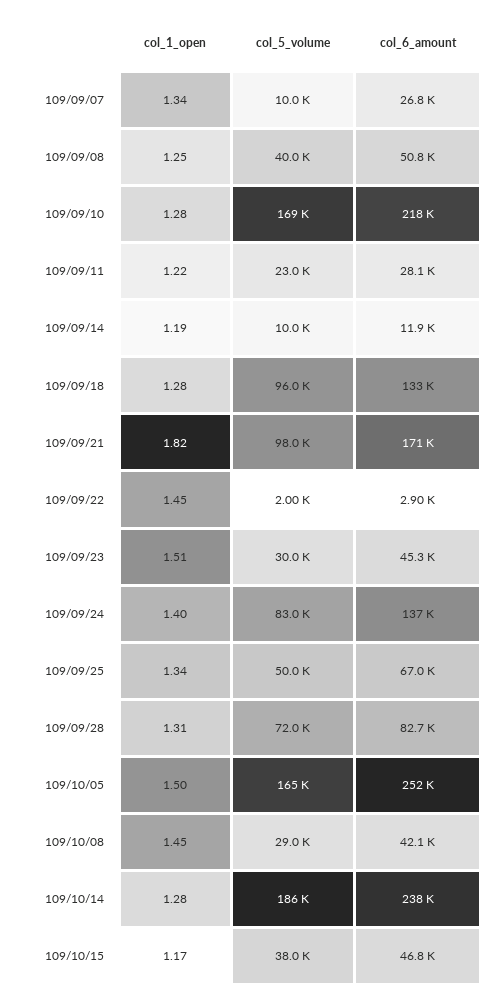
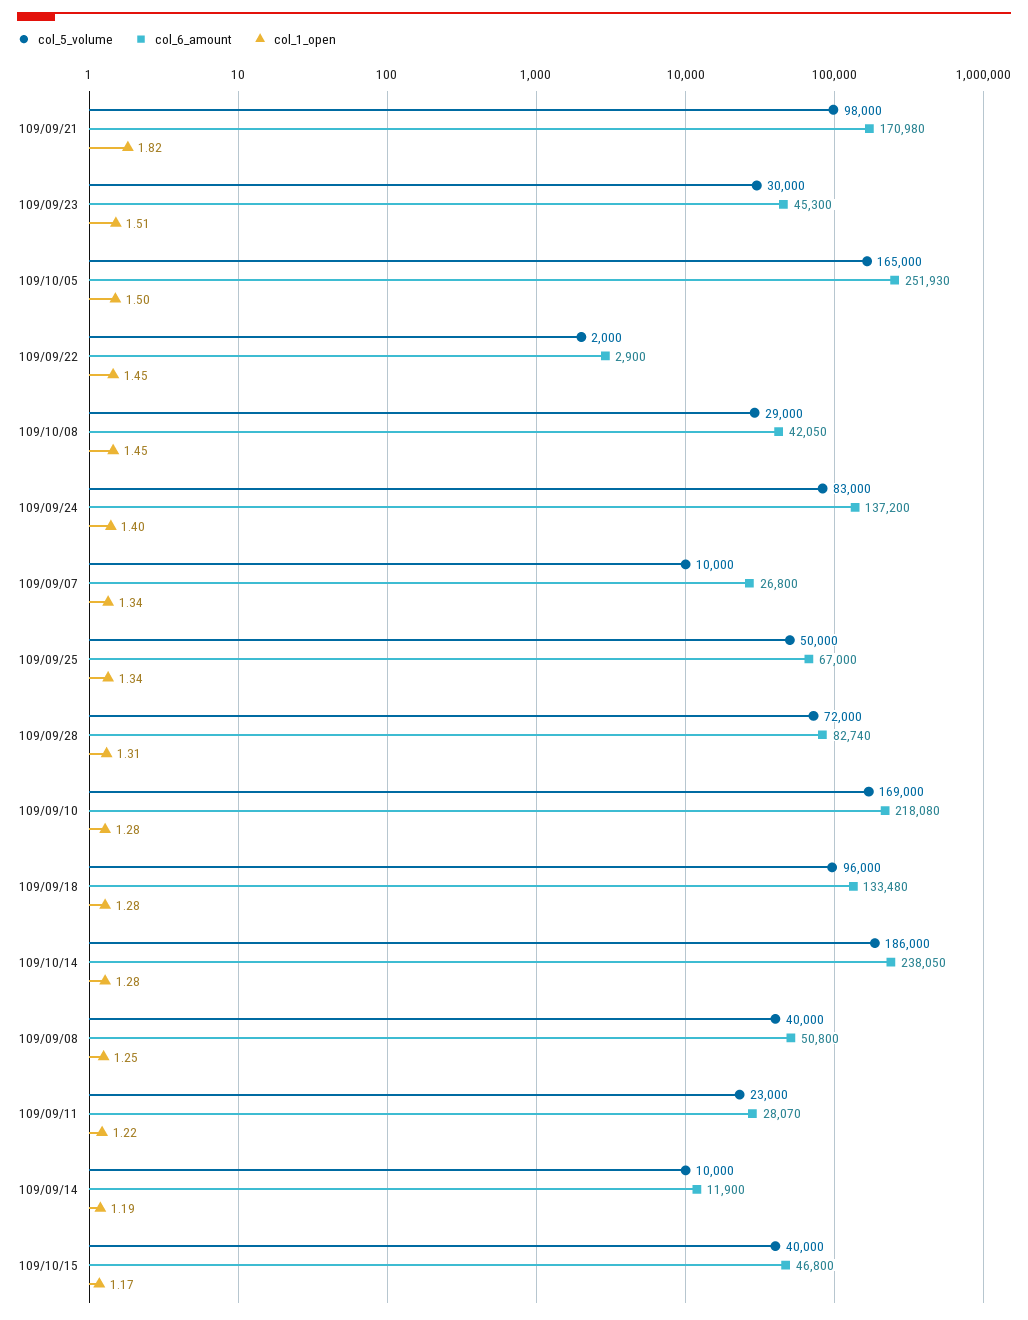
col_5_volume, 109/10/15: 38000 -> 40000

